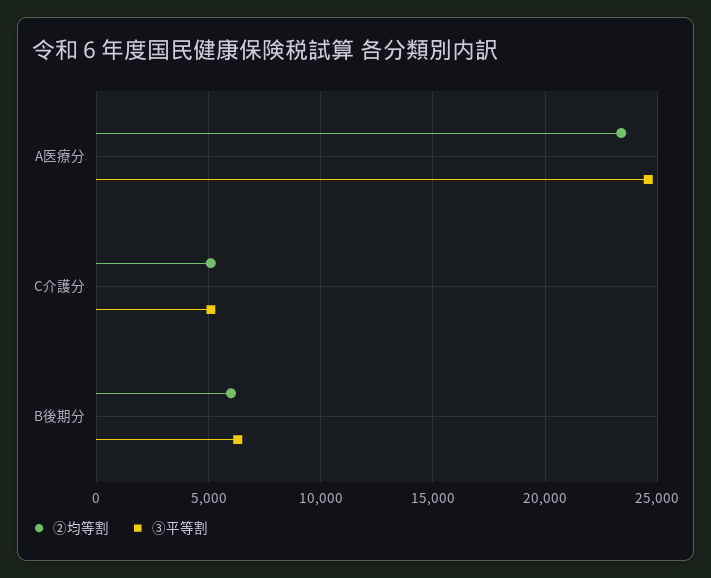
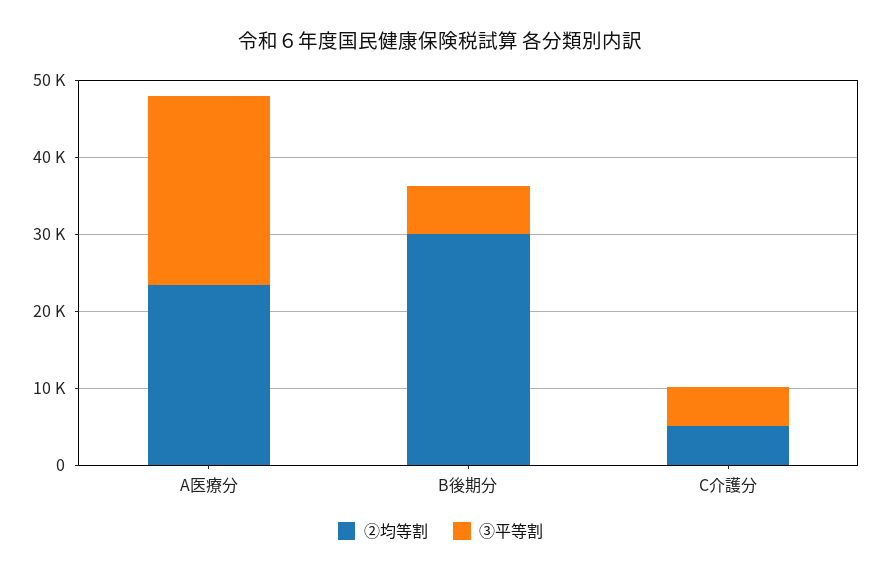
②均等割, B後期分: 6000 -> 30000

